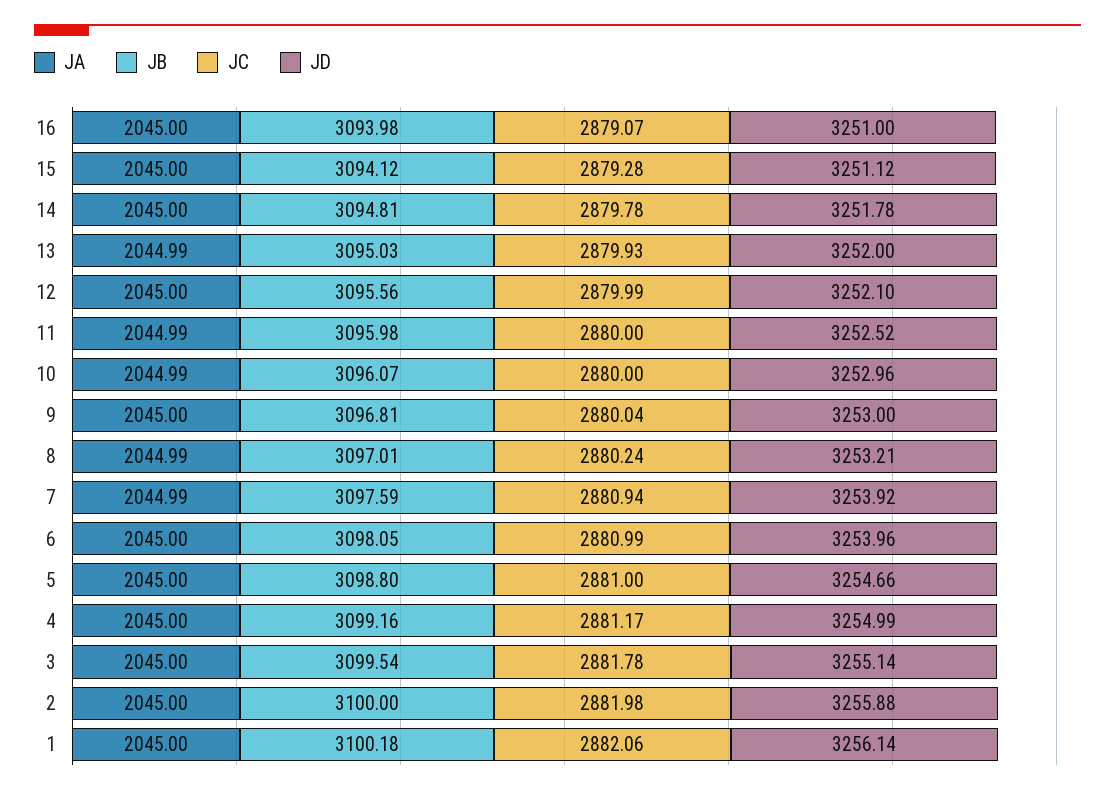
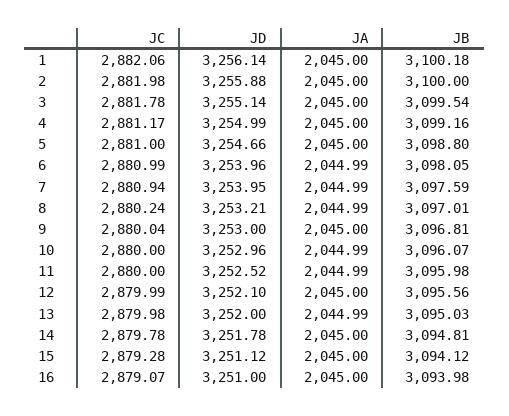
JC, 13: 2879.93 -> 2879.98
JD, 7: 3253.92 -> 3253.95
JA, 6: 2045 -> 2044.99

